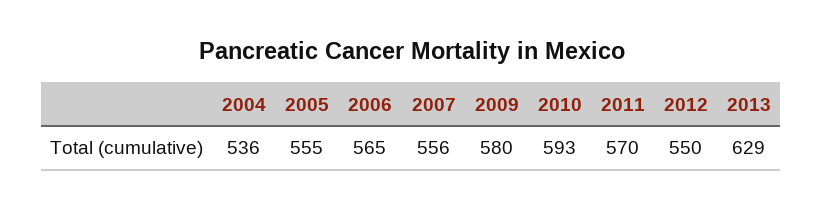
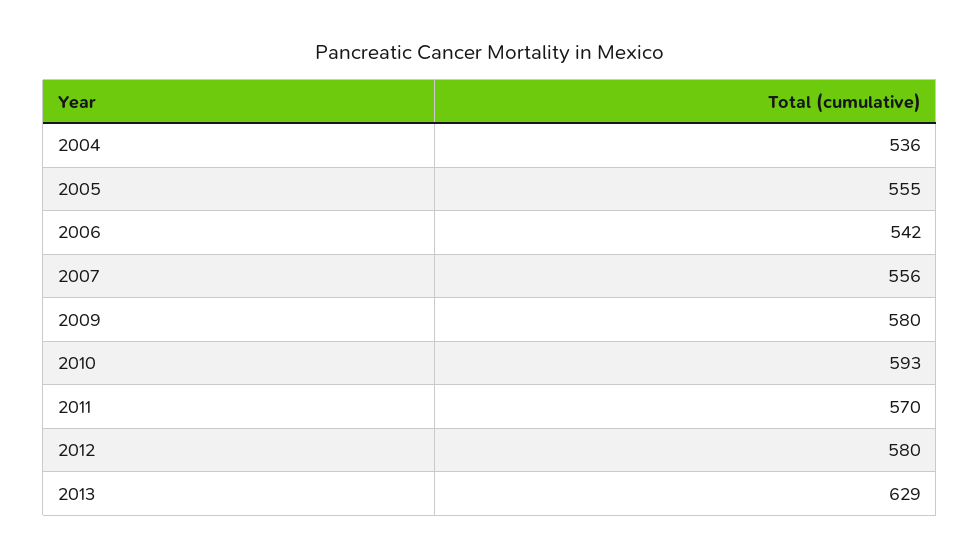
2006: 565 -> 542
2012: 550 -> 580

